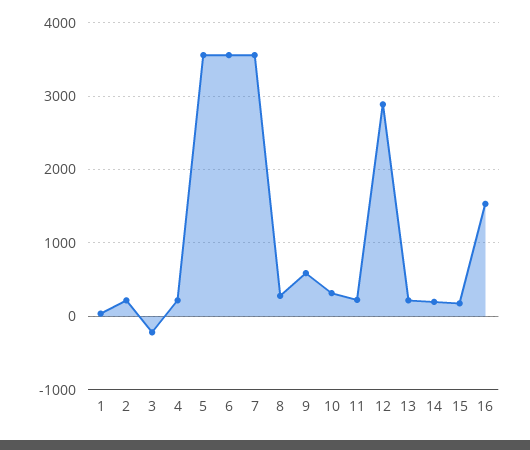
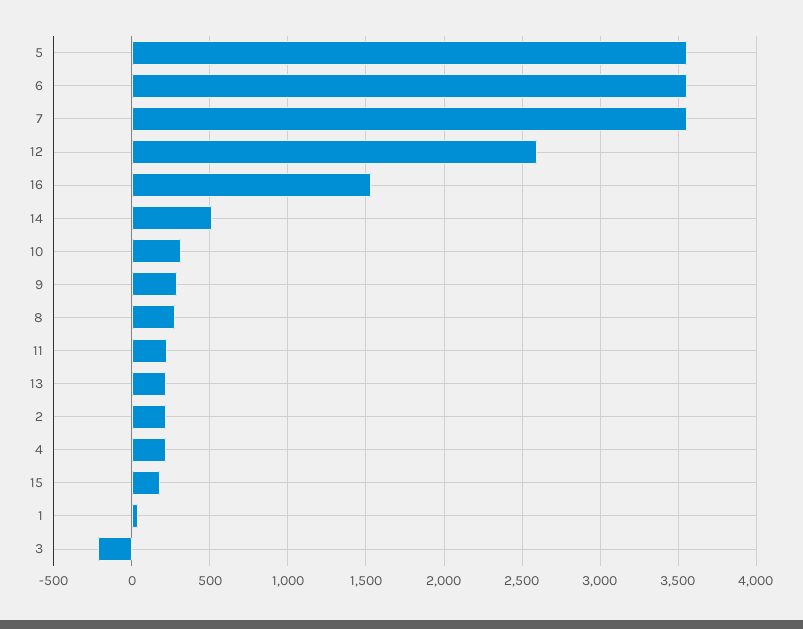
9: 600 -> 300
12: 2900 -> 2600
14: 200 -> 500

